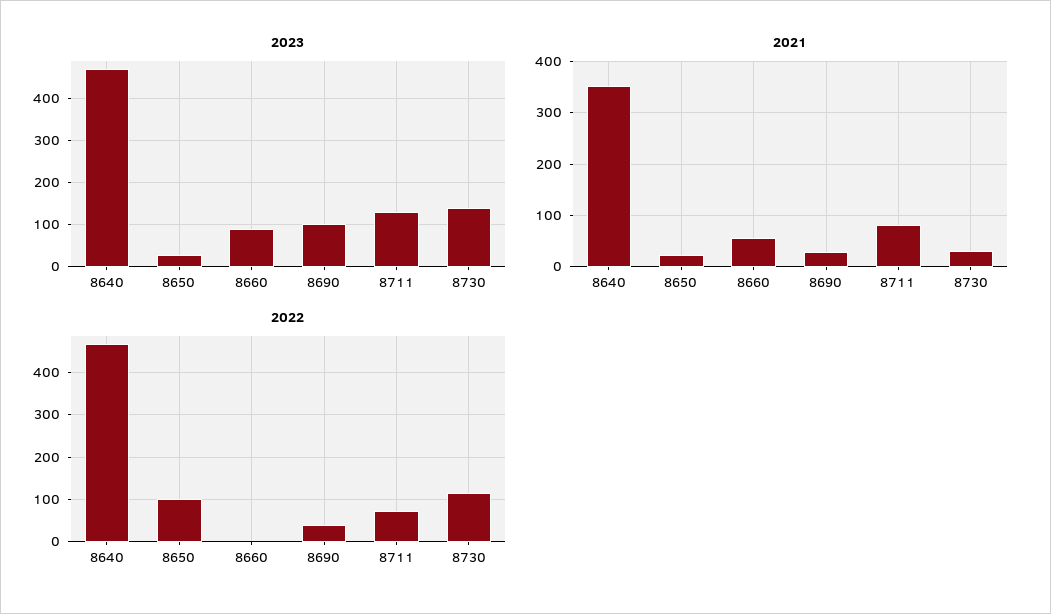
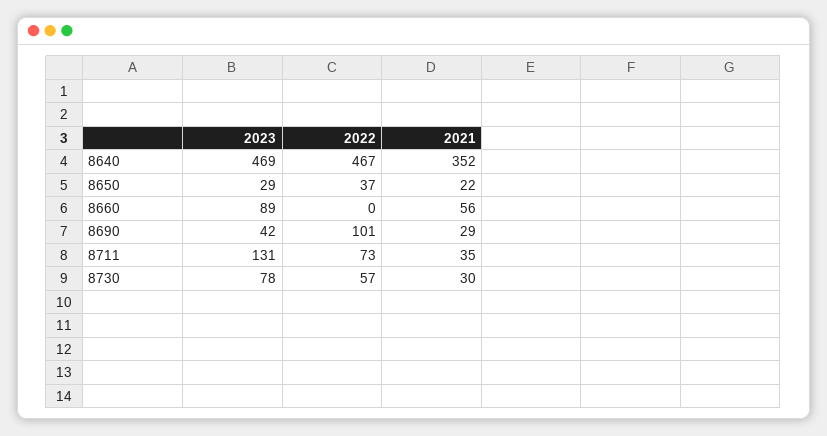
2023, 8690: 100 -> 42
2023, 8730: 140 -> 78
2021, 8711: 80 -> 35
2022, 8650: 100 -> 37
2022, 8690: 40 -> 101
2022, 8730: 120 -> 57

